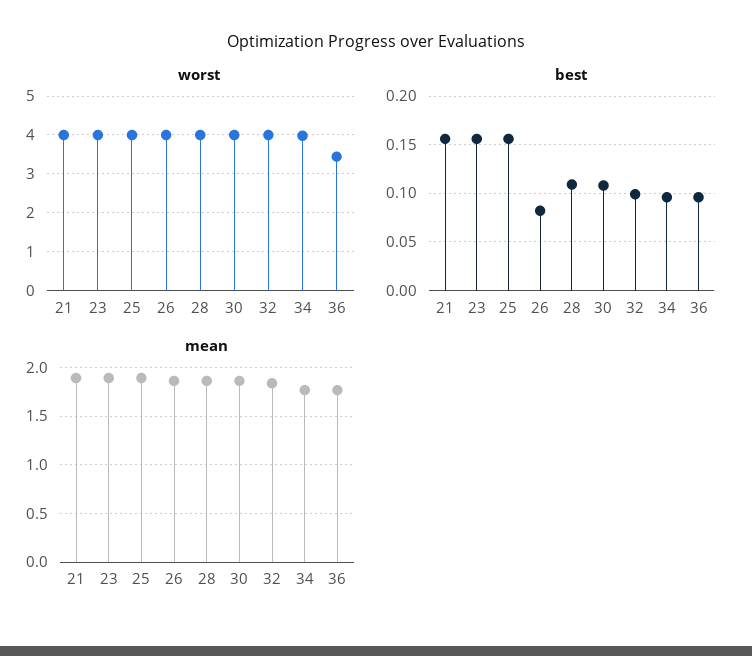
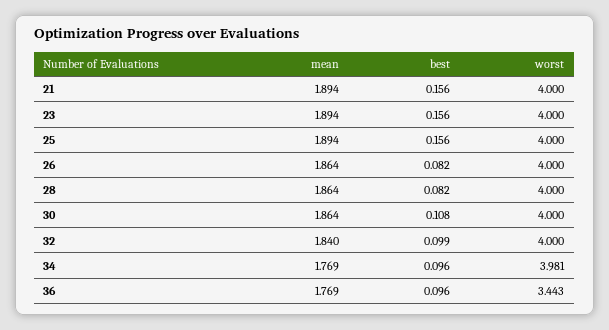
best, 28: 0.11 -> 0.082

